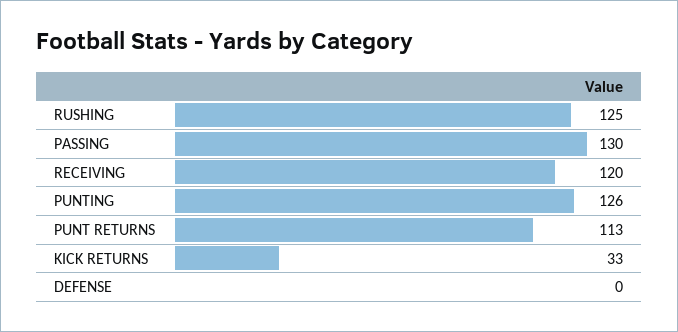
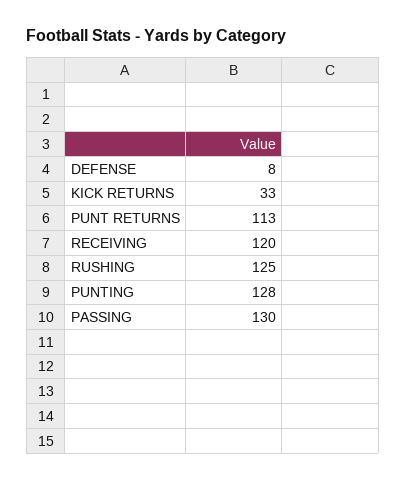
PUNTING: 126 -> 128
DEFENSE: 0 -> 8

